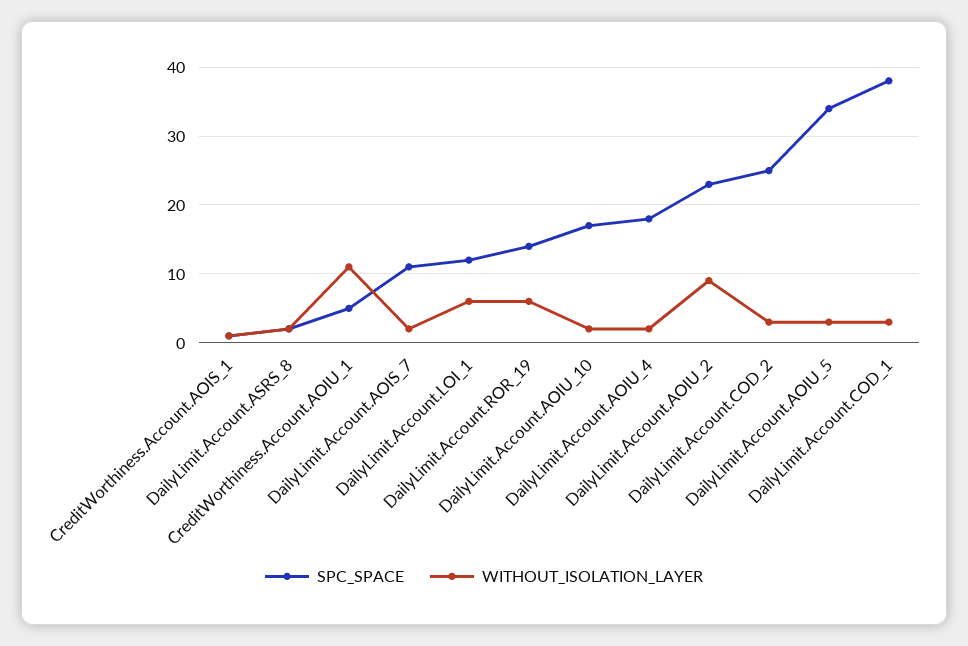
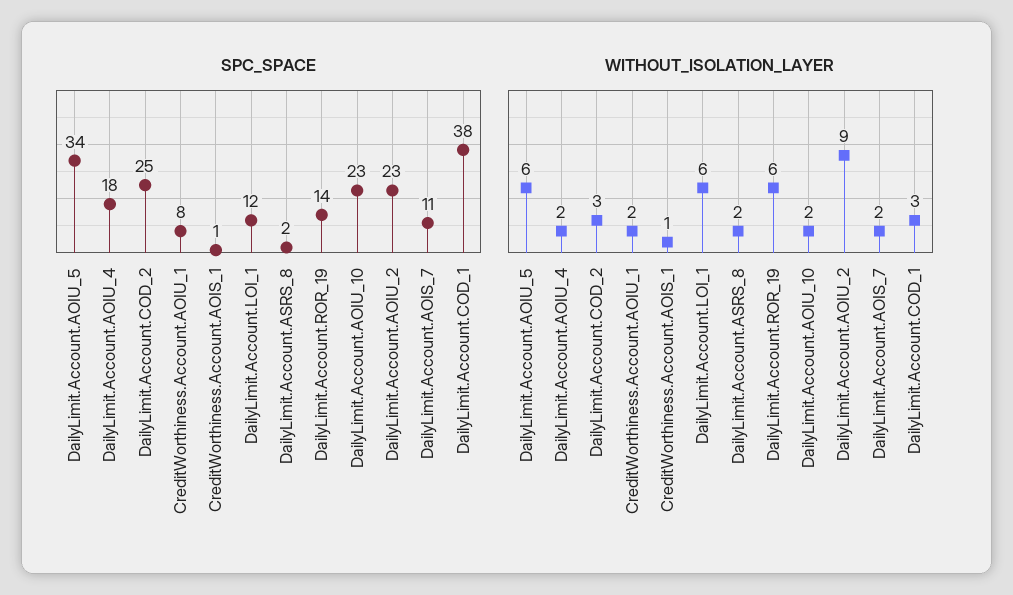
SPC_SPACE, CreditWorthiness.Account.AOIU_1: 5 -> 8
WITHOUT_ISOLATION_LAYER, CreditWorthiness.Account.AOIU_1: 11 -> 2
SPC_SPACE, DailyLimit.Account.AOIU_10: 17 -> 23
WITHOUT_ISOLATION_LAYER, DailyLimit.Account.AOIU_5: 3 -> 6

